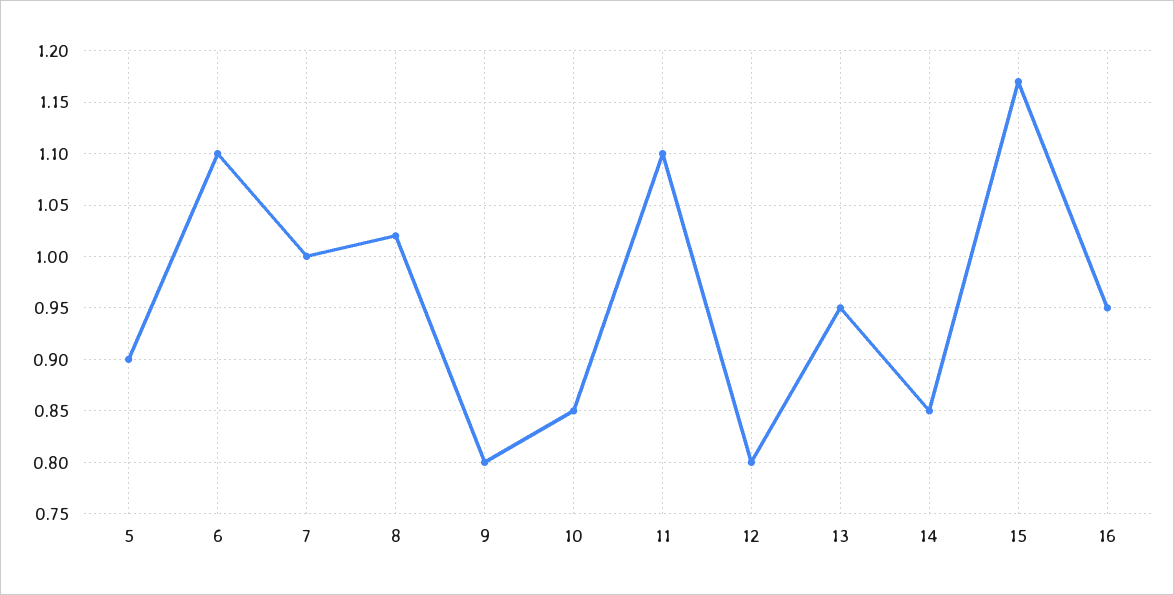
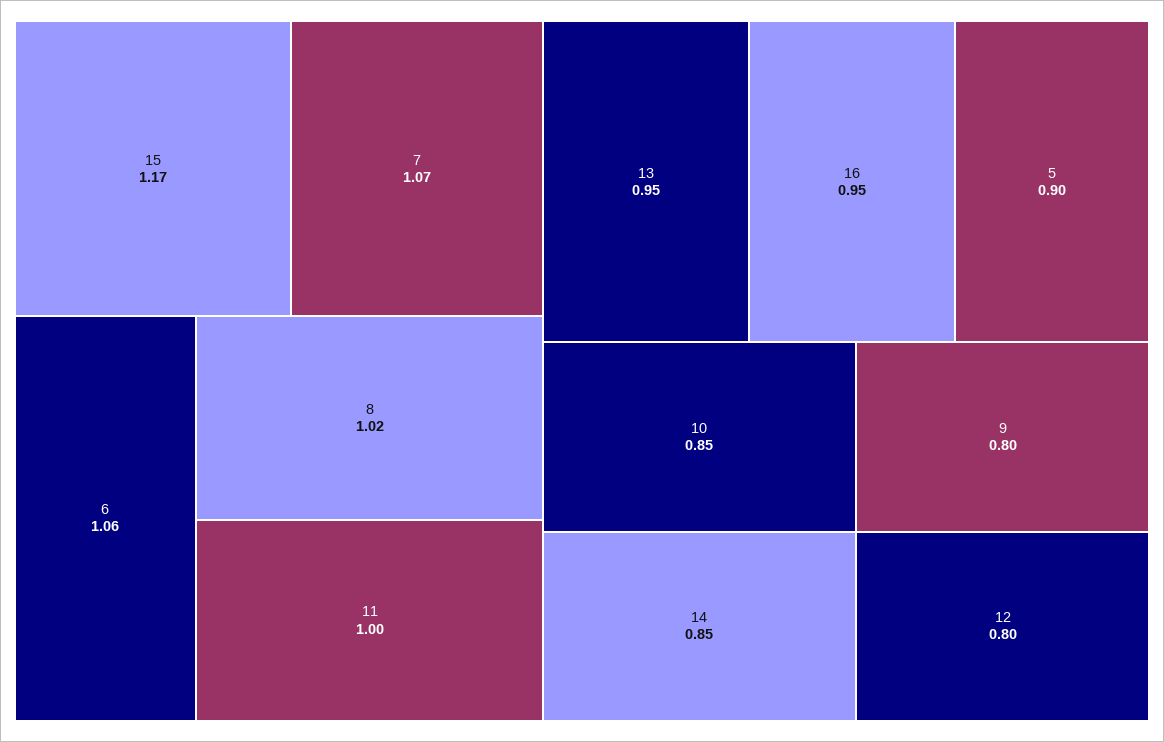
6: 1.1 -> 1.06
7: 1 -> 1.07
11: 1.1 -> 1

